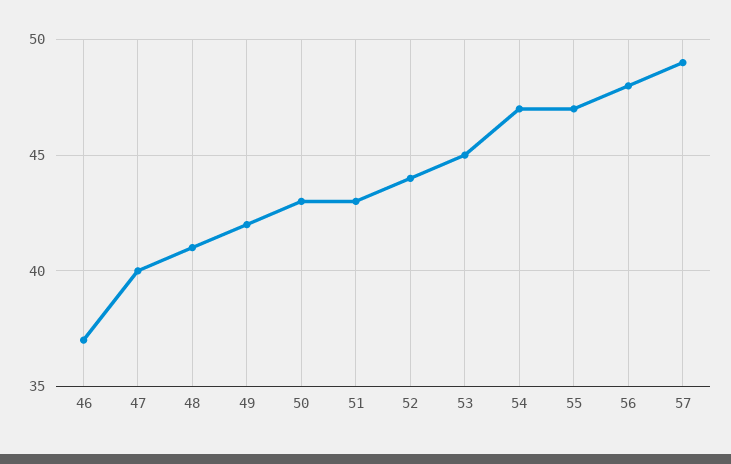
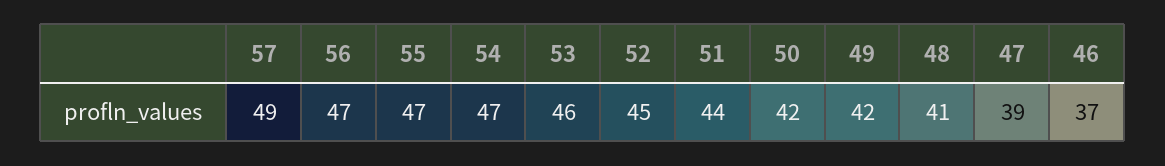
47: 40 -> 39
50: 43 -> 42
51: 43 -> 44
52: 44 -> 45
53: 45 -> 46
56: 48 -> 47

